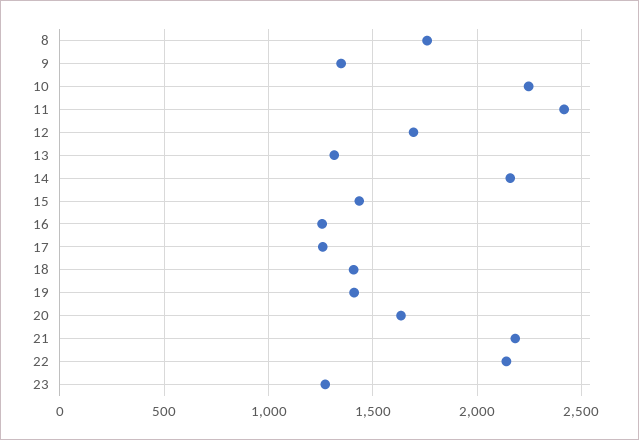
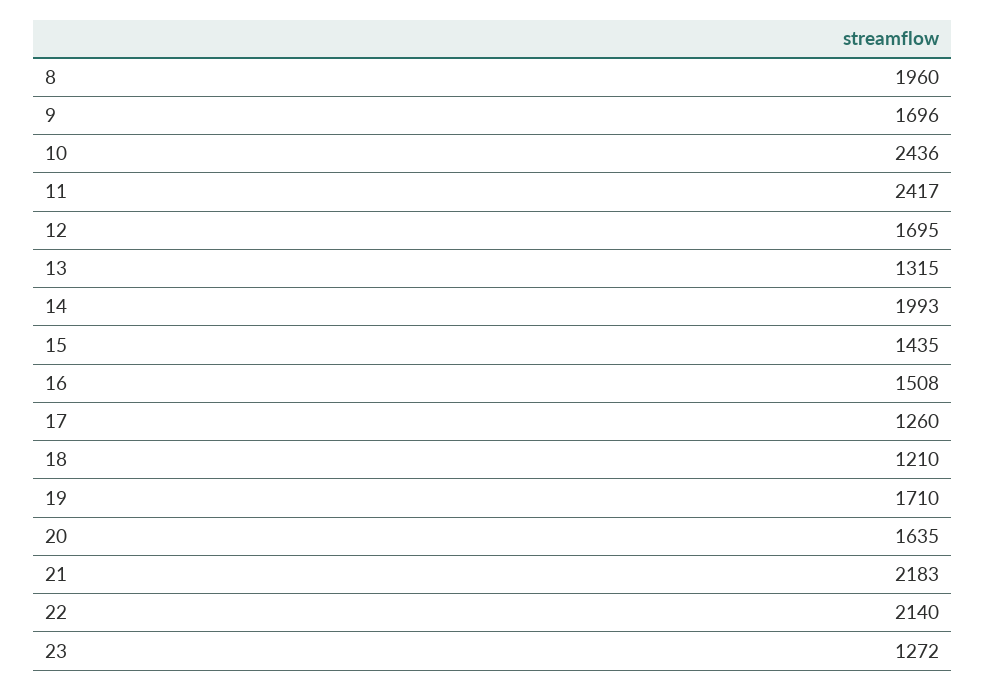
8: 1750 -> 1960
9: 1350 -> 1696
10: 2250 -> 2436
14: 2150 -> 1993
16: 1250 -> 1508
18: 1400 -> 1210
19: 1400 -> 1710

